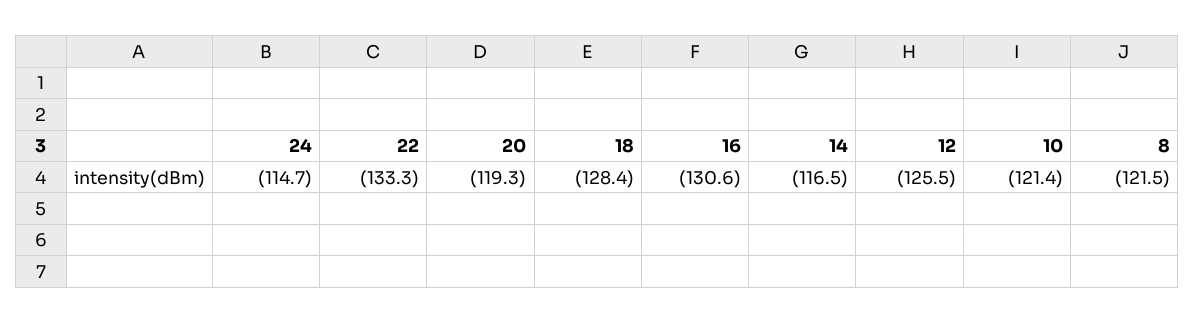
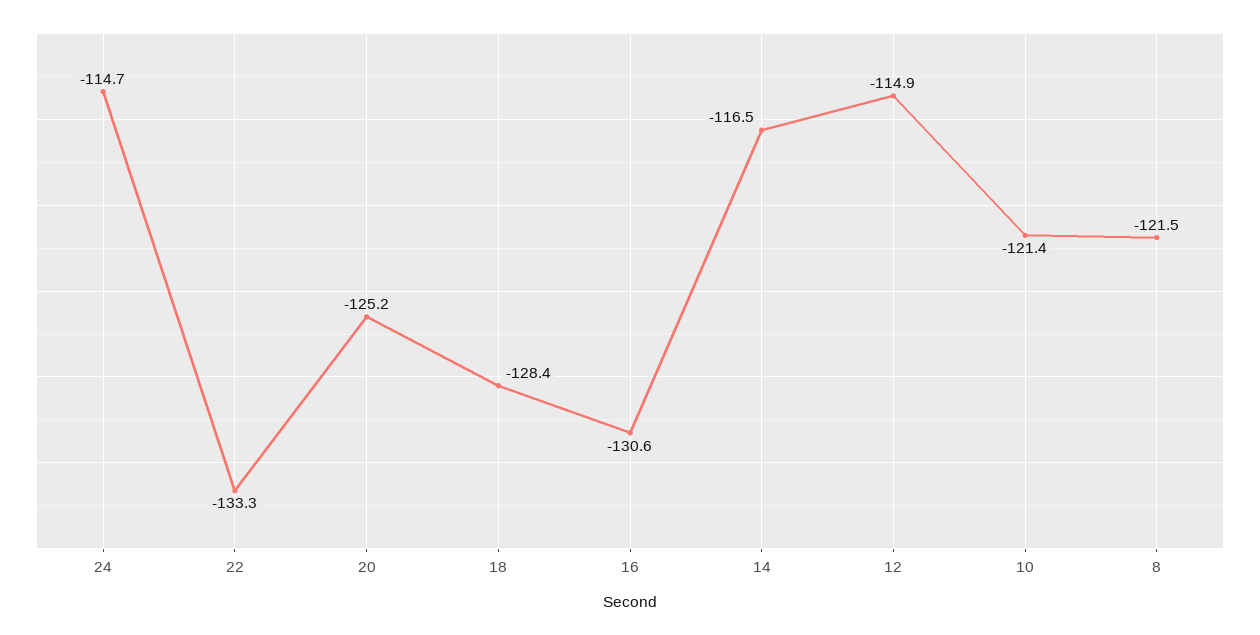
20: -119.3 -> -125.2
12: -125.5 -> -114.9

